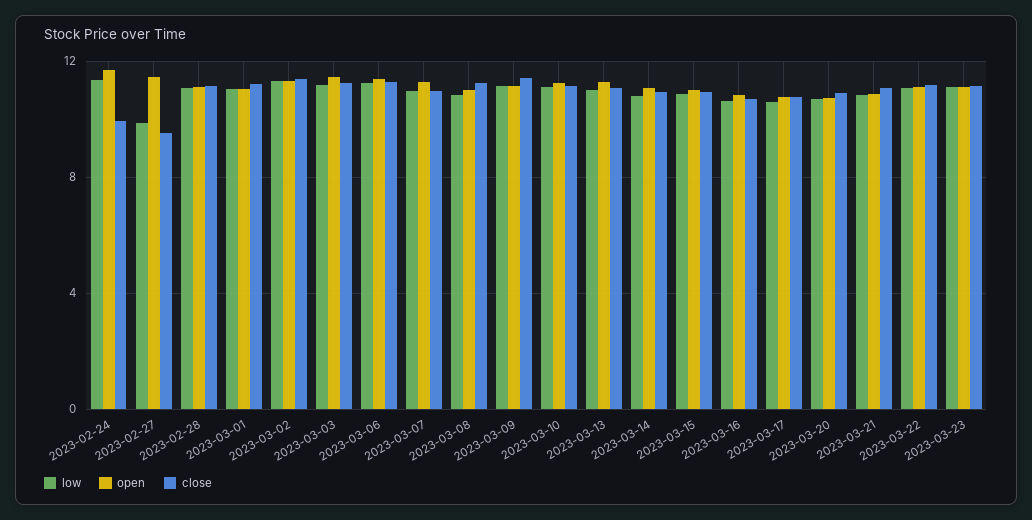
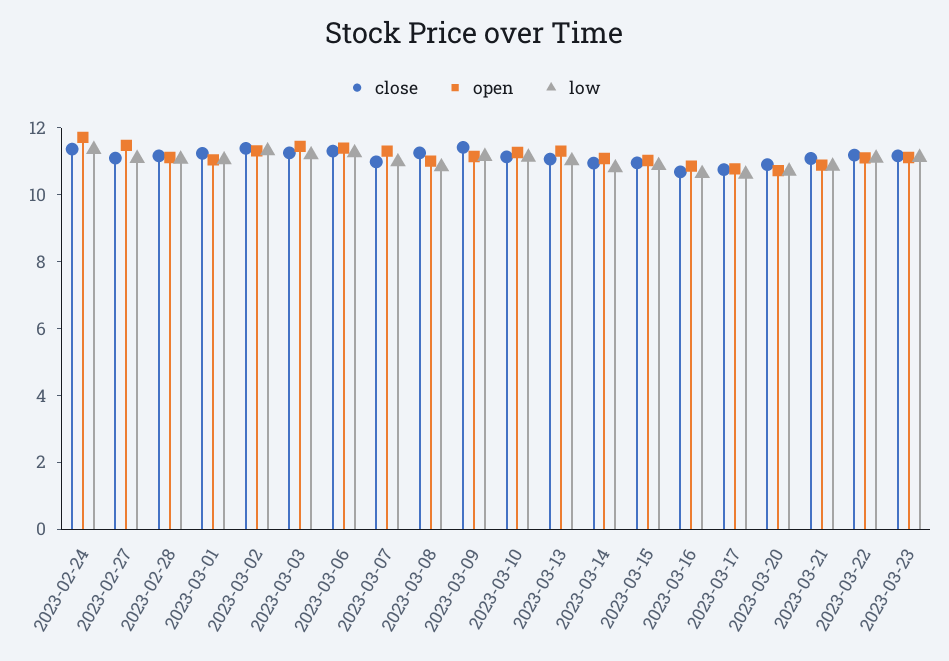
close, 2023-02-24: 10 -> 11.5
low, 2023-02-27: 10 -> 11
close, 2023-02-27: 9.5 -> 11

